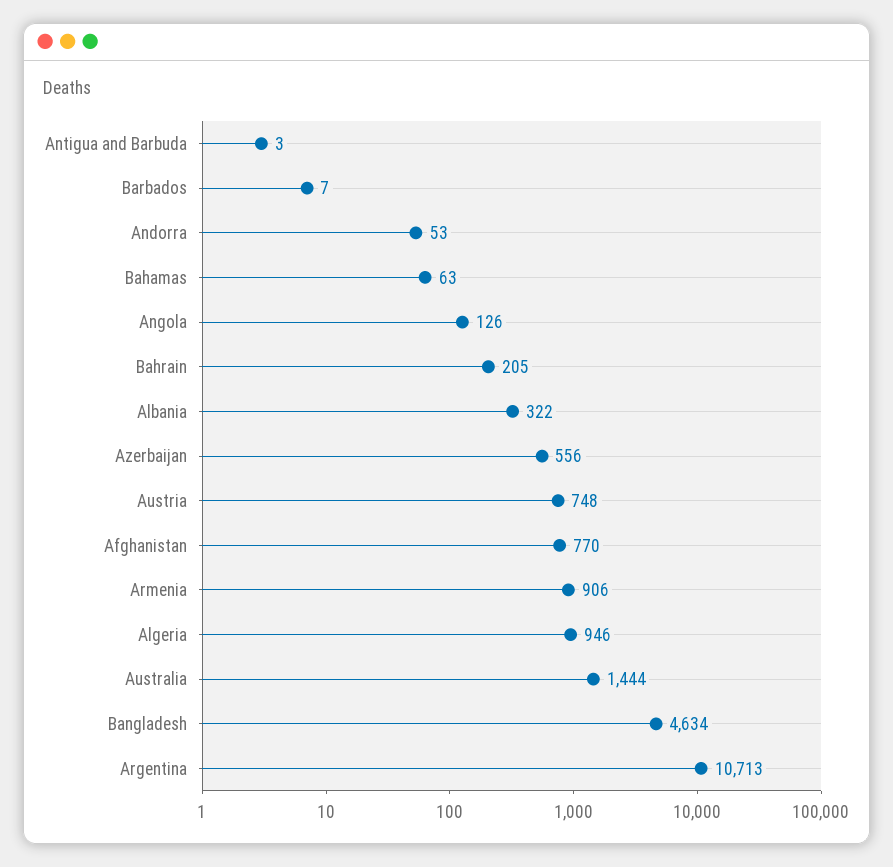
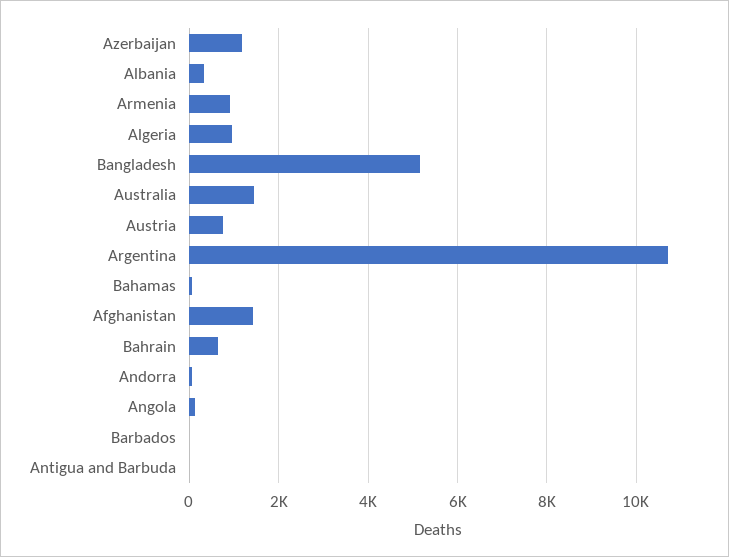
Bahrain: 205 -> 600
Azerbaijan: 556 -> 1200
Afghanistan: 770 -> 1400
Bangladesh: 4634 -> 5200

